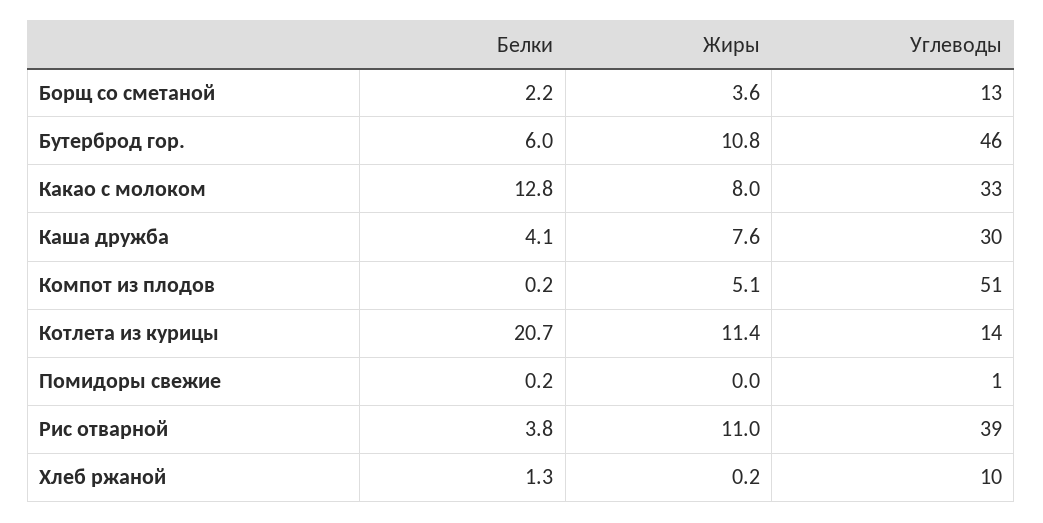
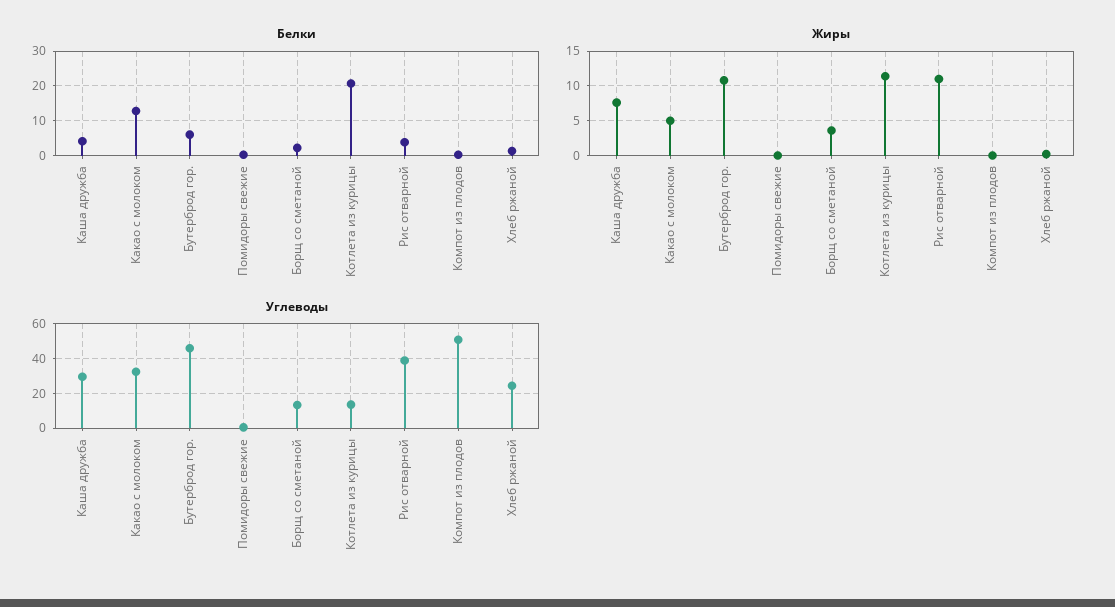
Жиры, Какао с молоком: 8 -> 5
Жиры, Компот из плодов: 5.1 -> 0
Углеводы, Хлеб ржаной: 10 -> 25

